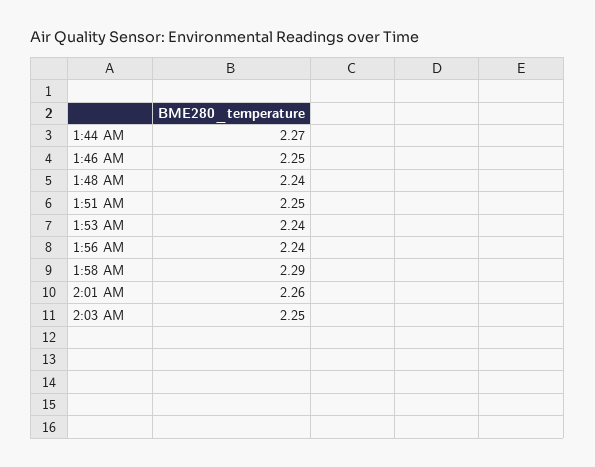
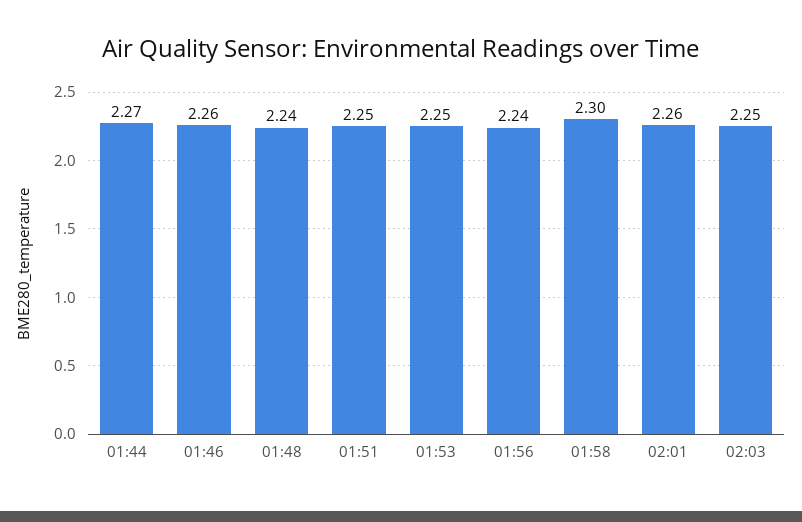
1:46 AM: 2.25 -> 2.26
1:53 AM: 2.24 -> 2.25
1:58 AM: 2.29 -> 2.3

